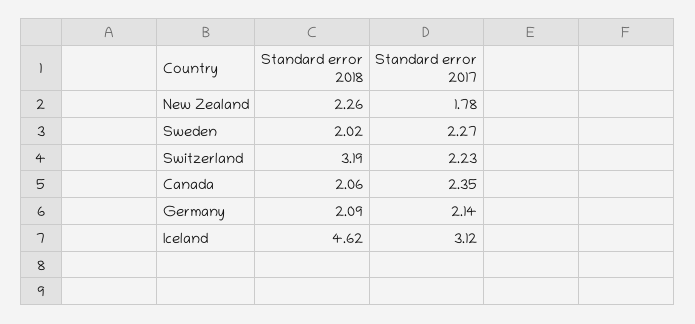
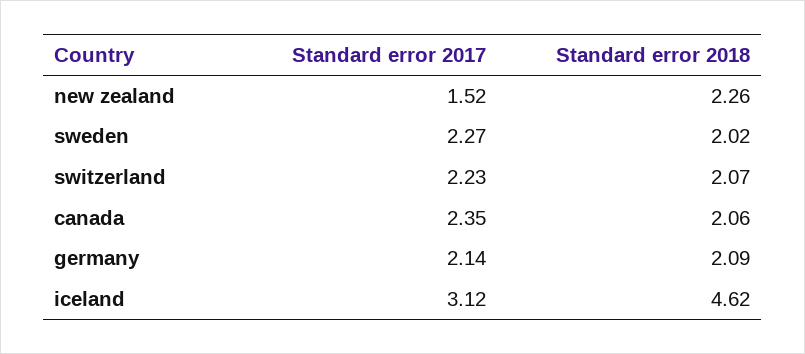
Standard error 2017, New Zealand: 1.78 -> 1.52
Standard error 2018, Switzerland: 3.19 -> 2.07

